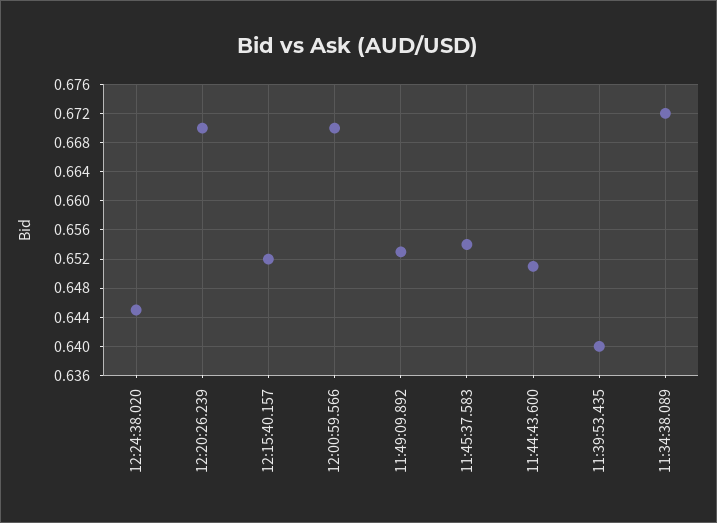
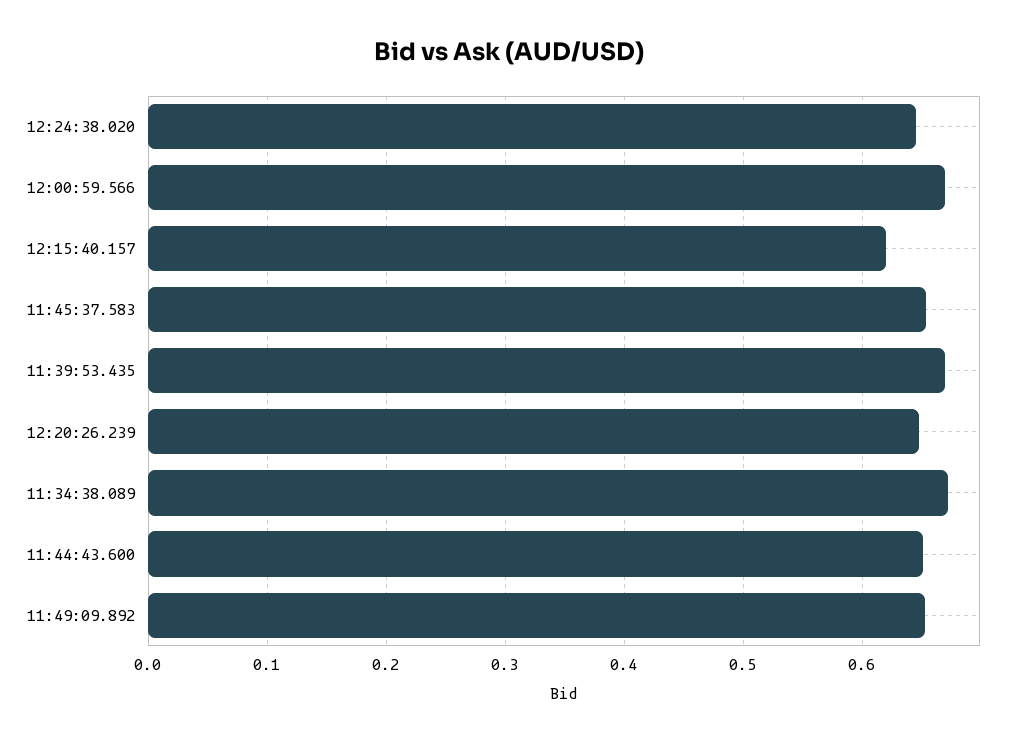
12:20:26.239: 0.67 -> 0.65
12:15:40.157: 0.652 -> 0.62
11:39:53.435: 0.64 -> 0.67

